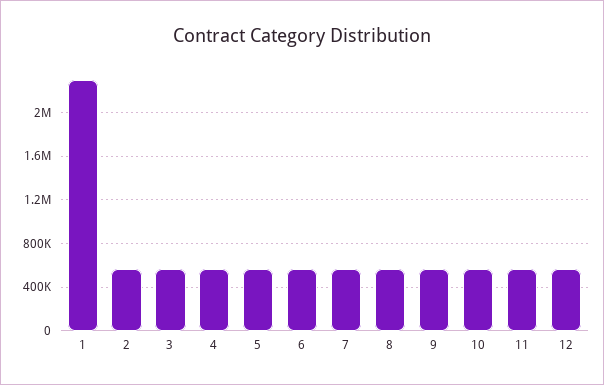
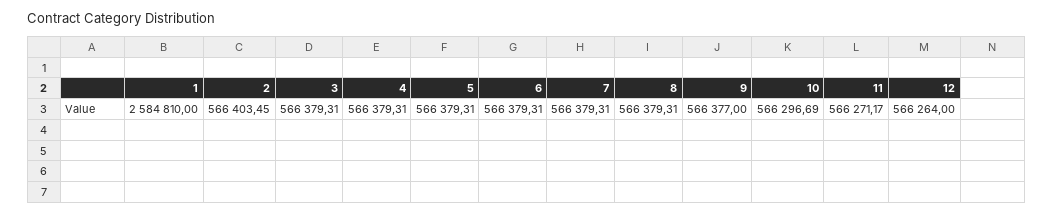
1: 2300000 -> 2584810

